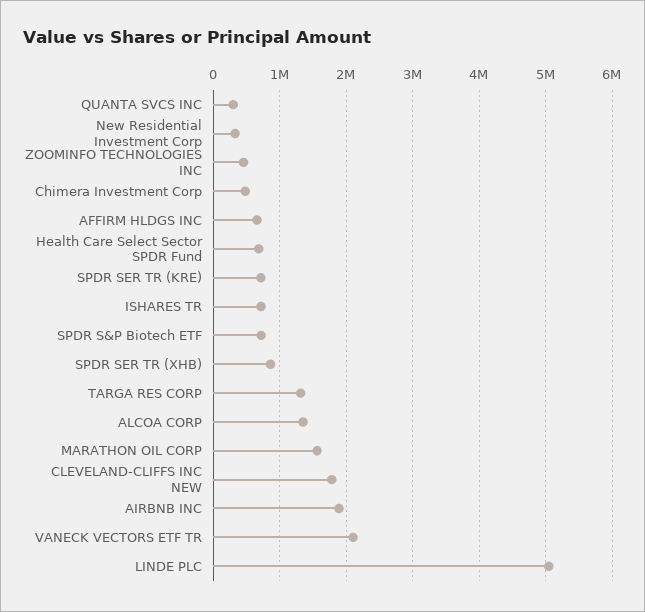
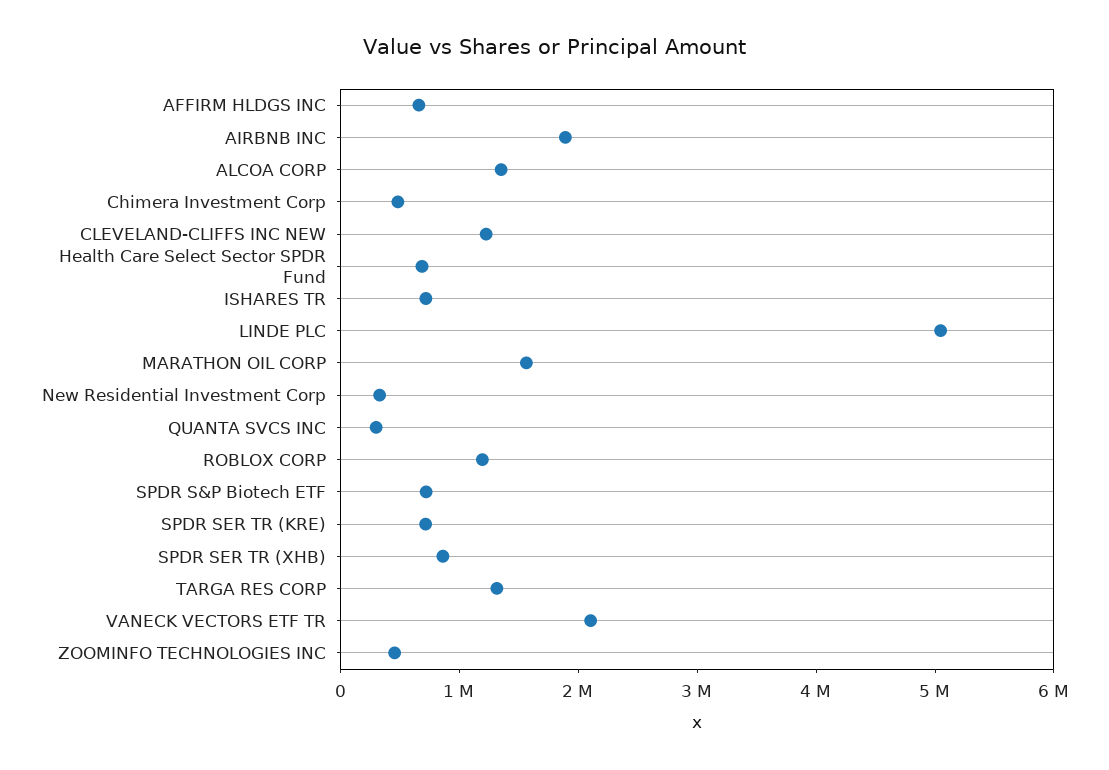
CLEVELAND-CLIFFS INC NEW: 1800000 -> 1200000
ROBLOX CORP: none -> 1200000

